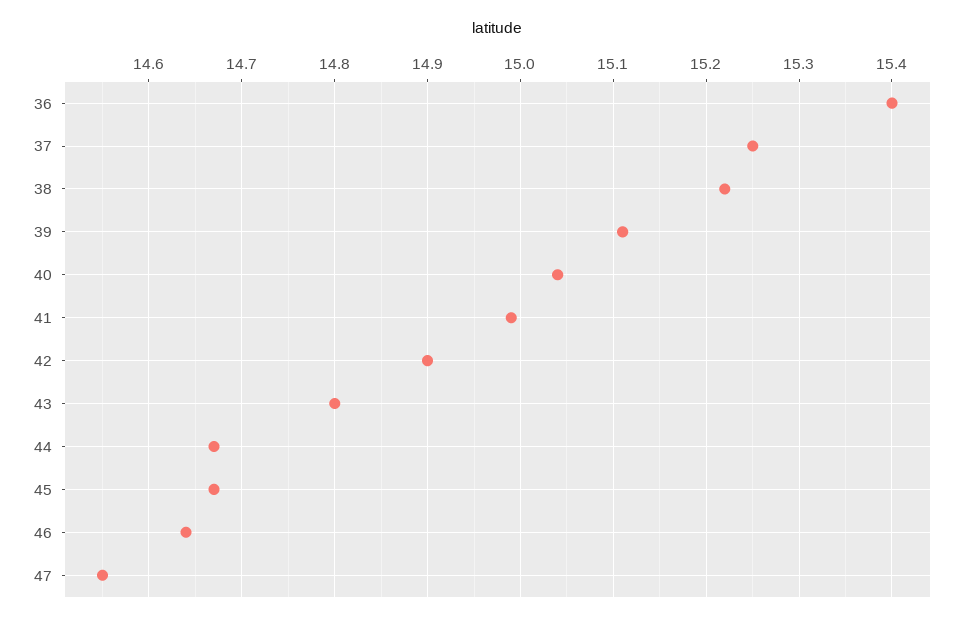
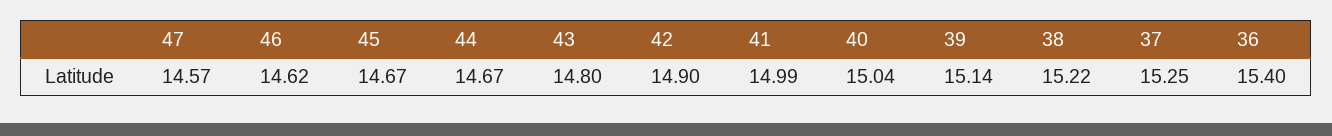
39: 15.11 -> 15.14
46: 14.64 -> 14.62
47: 14.55 -> 14.57

